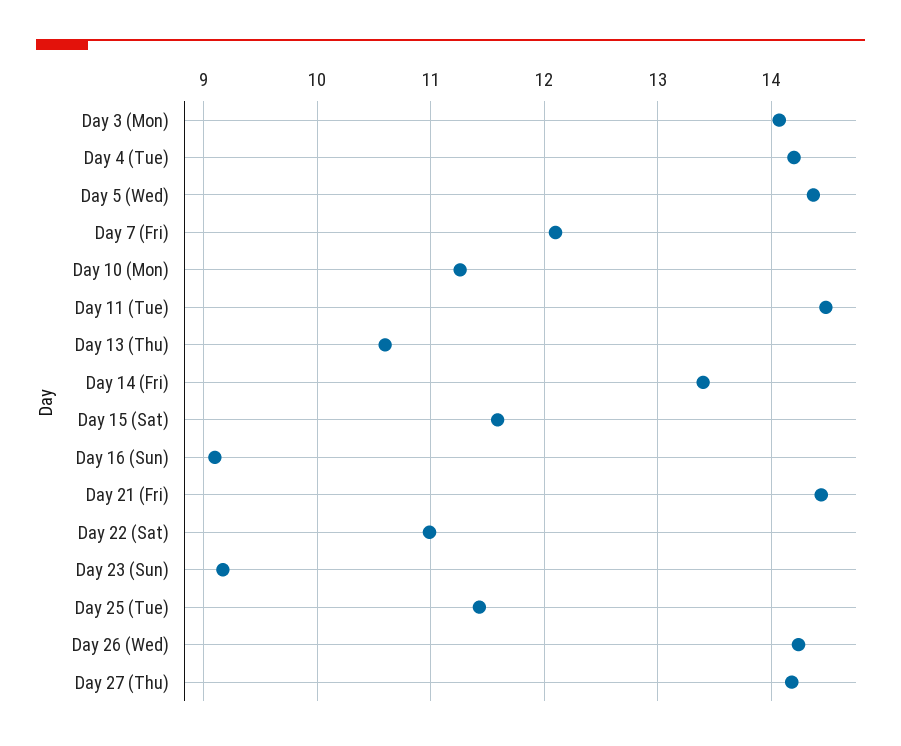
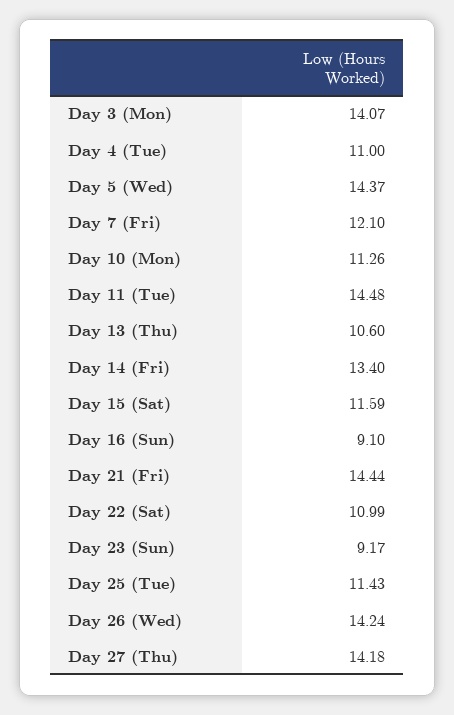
Day 4 (Tue): 14.2 -> 11

